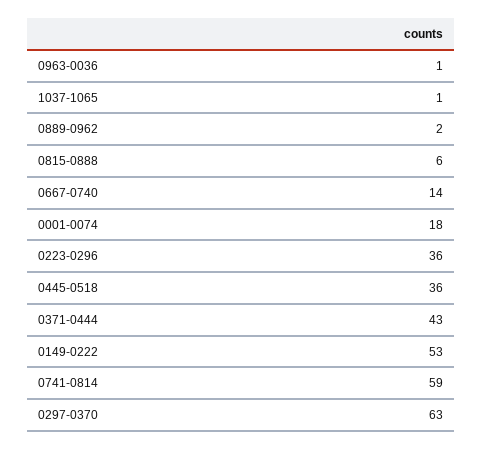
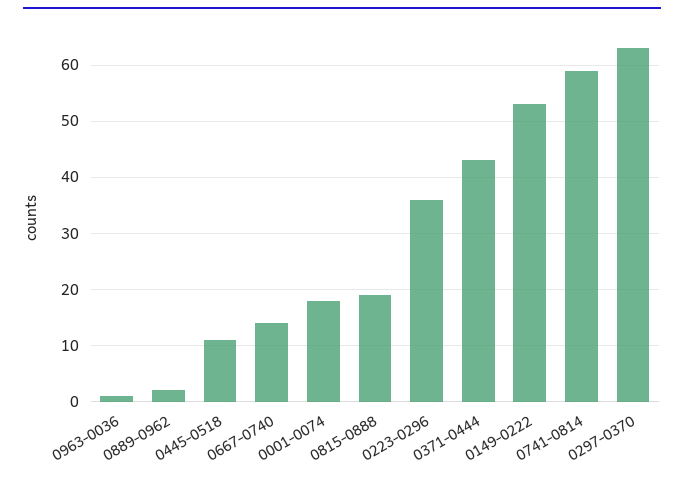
1037-1065: 1 -> none
0815-0888: 6 -> 20
0445-0518: 36 -> 10

